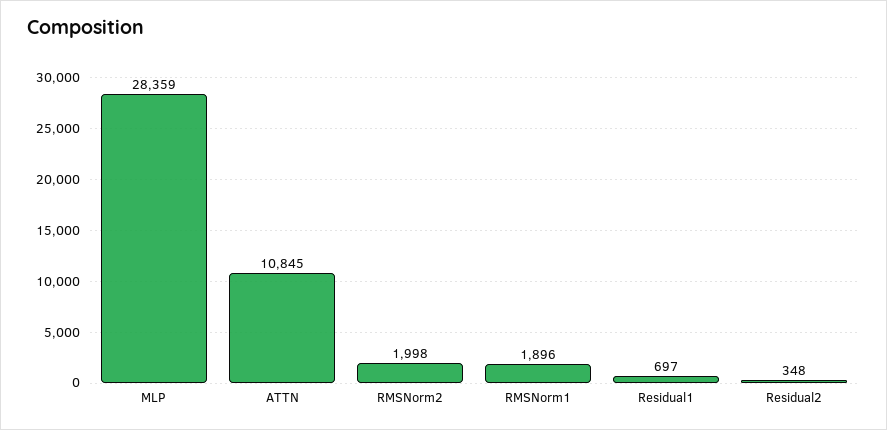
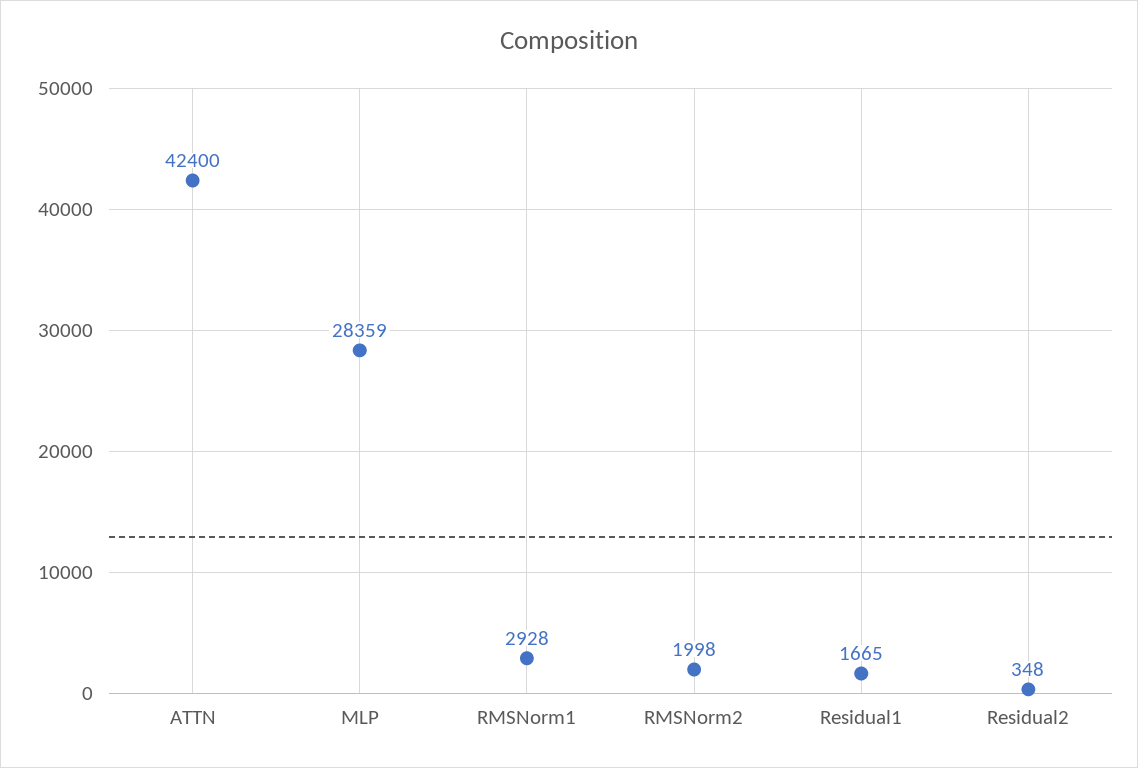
ATTN: 10845 -> 42400
RMSNorm1: 1896 -> 2928
Residual1: 697 -> 1665

